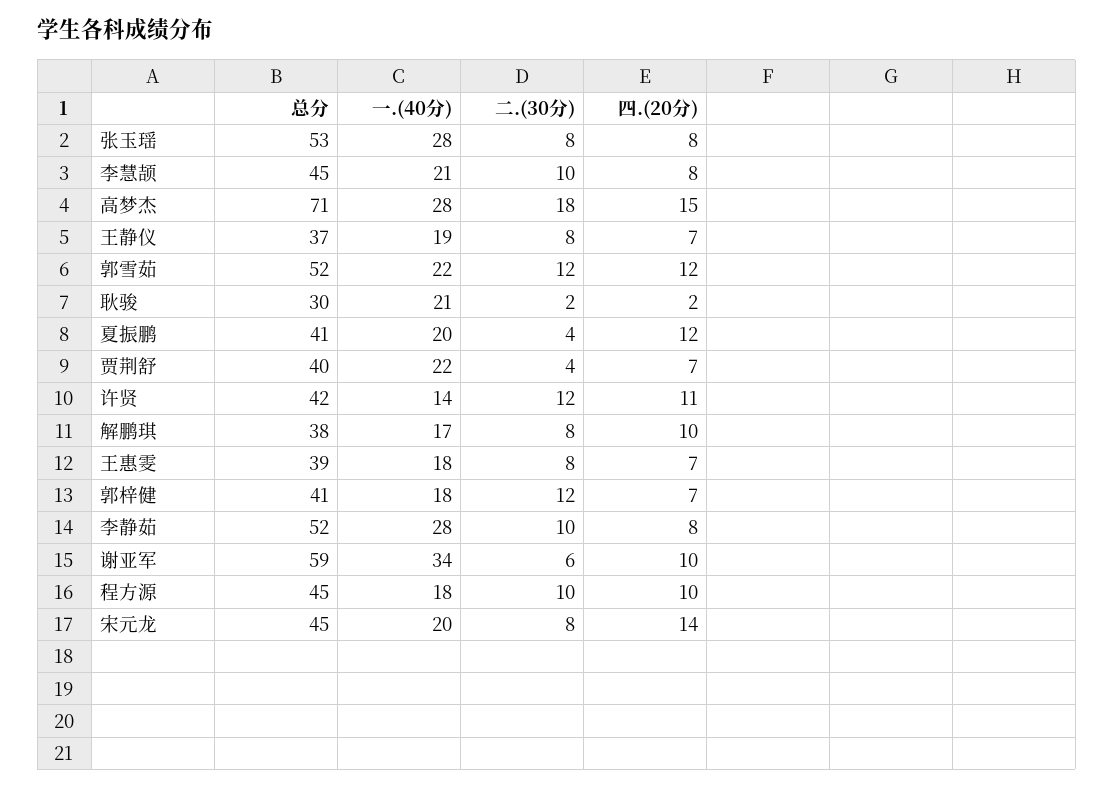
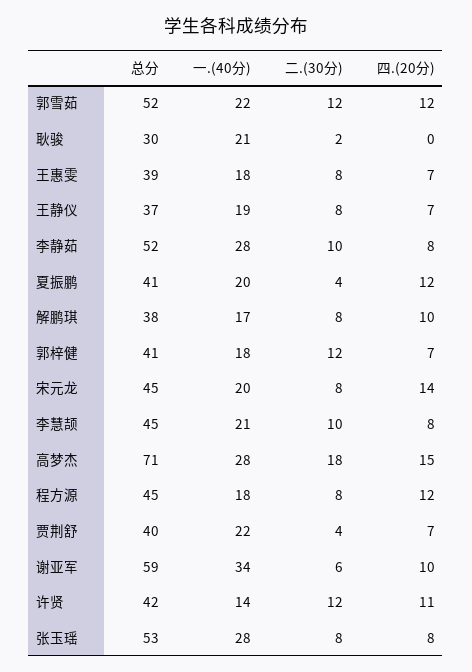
四.(20分), 耿骏: 2 -> 0
二.(30分), 程方源: 10 -> 8
四.(20分), 程方源: 10 -> 12

